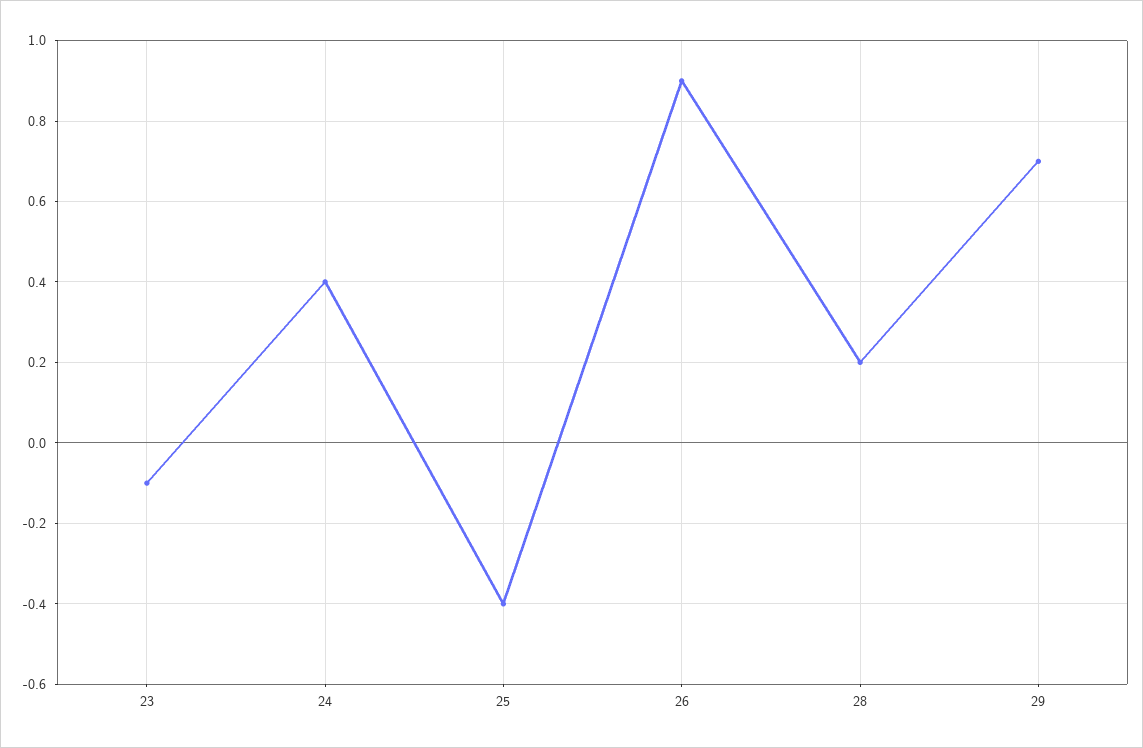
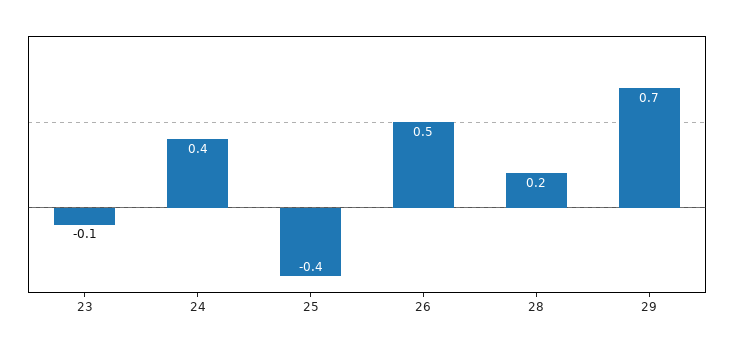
26: 0.9 -> 0.5

